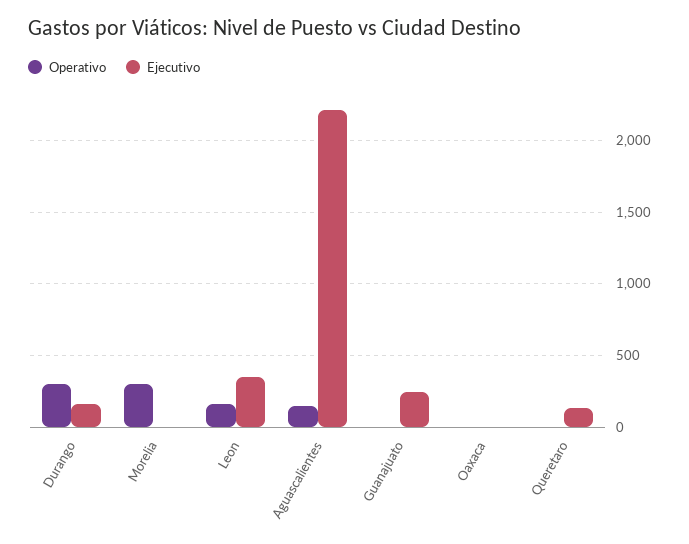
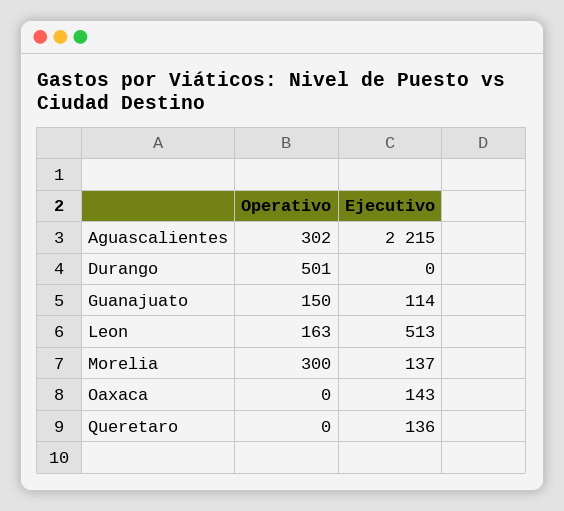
Operativo, Durango: 300 -> 501
Ejecutivo, Durango: 150 -> 0
Ejecutivo, Morelia: 0 -> 137
Ejecutivo, Leon: 350 -> 513
Operativo, Aguascalientes: 150 -> 302
Operativo, Guanajuato: 0 -> 150
Ejecutivo, Guanajuato: 250 -> 114
Ejecutivo, Oaxaca: 0 -> 143

